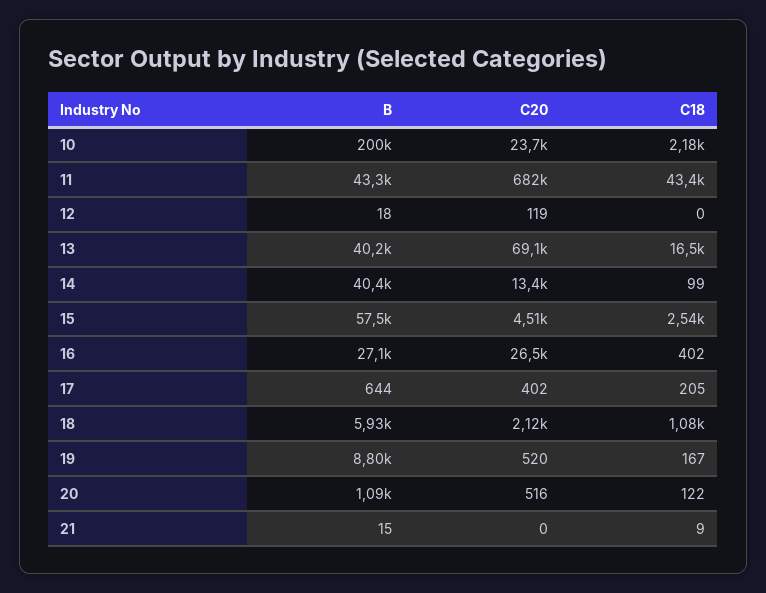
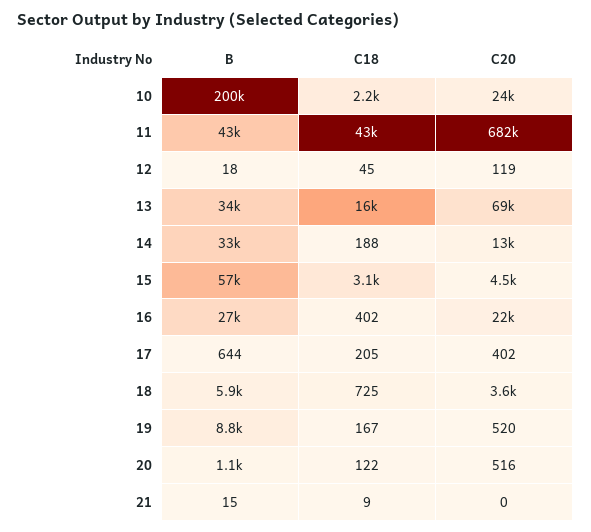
C18, 12: 0 -> 45
B, 13: 40200 -> 34000
B, 14: 40400 -> 33000
C18, 14: 99 -> 188
C18, 15: 2540 -> 3100
C20, 16: 26500 -> 22000
C20, 18: 2120 -> 3600
C18, 18: 1080 -> 725

